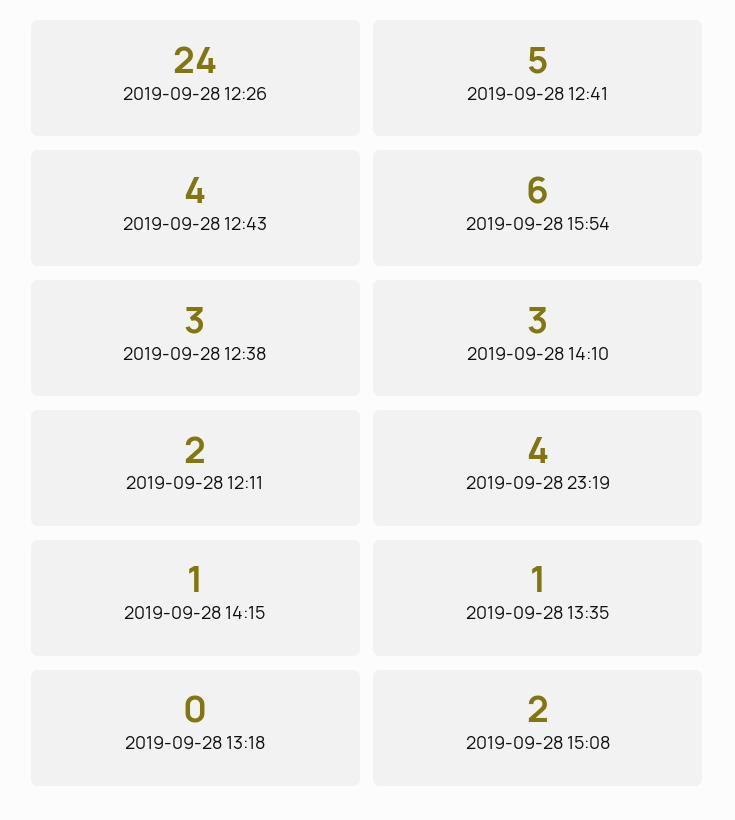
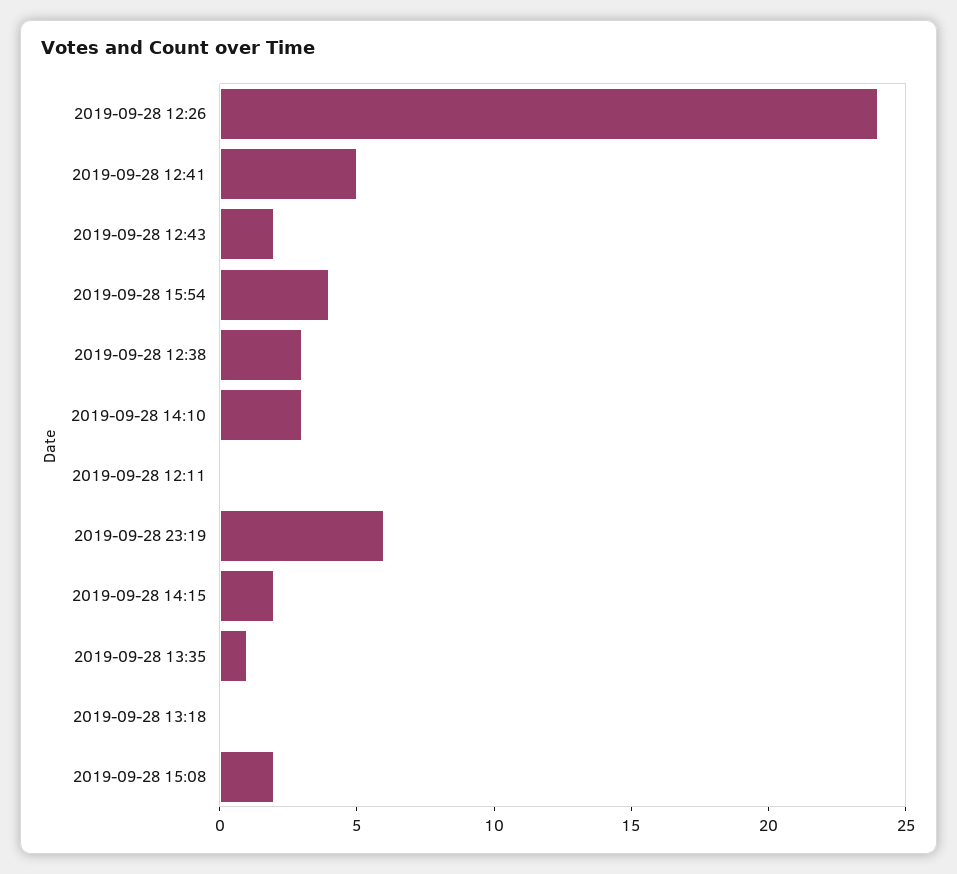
2019-09-28 12:43: 4 -> 2
2019-09-28 15:54: 6 -> 4
2019-09-28 12:11: 2 -> 0
2019-09-28 23:19: 4 -> 6
2019-09-28 14:15: 1 -> 2

